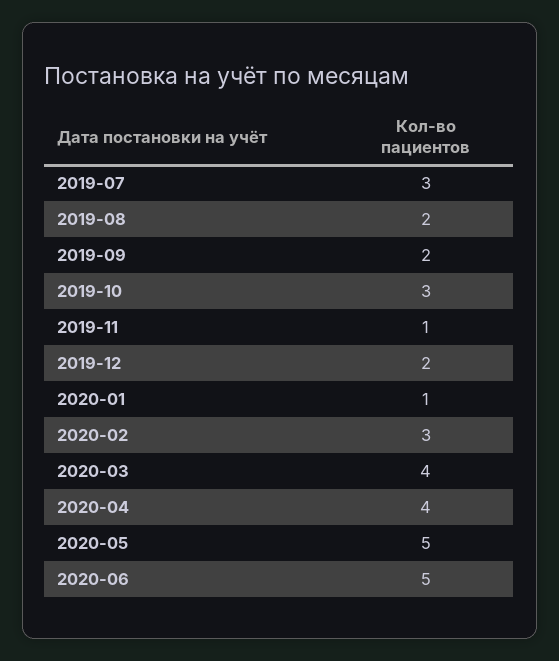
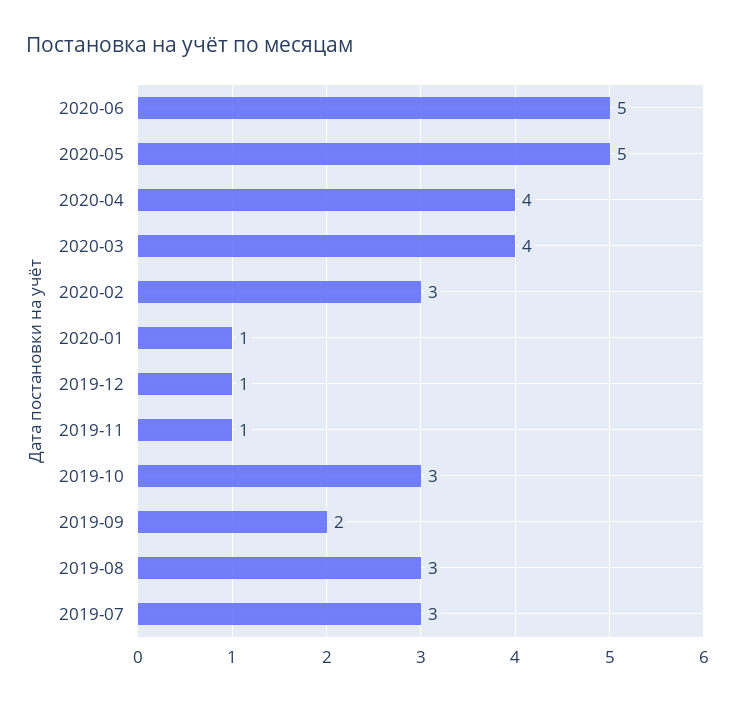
2019-08: 2 -> 3
2019-12: 2 -> 1

